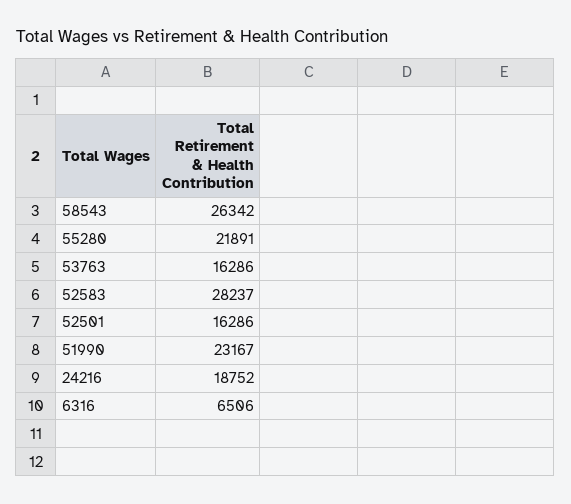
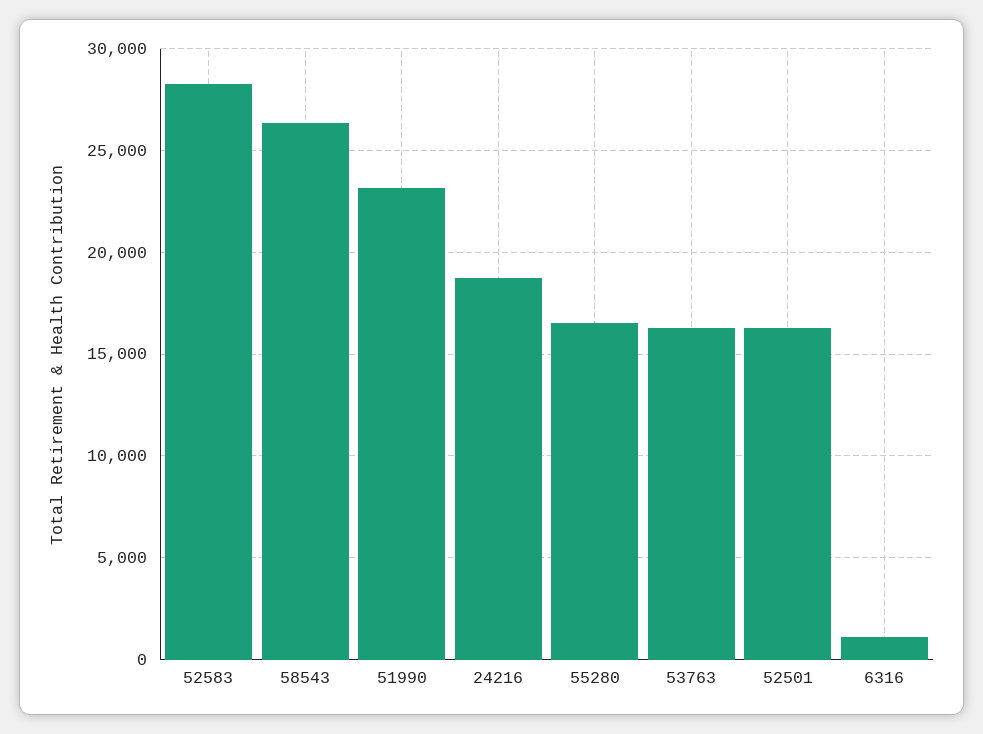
55280: 21891 -> 16500
6316: 6506 -> 1000

